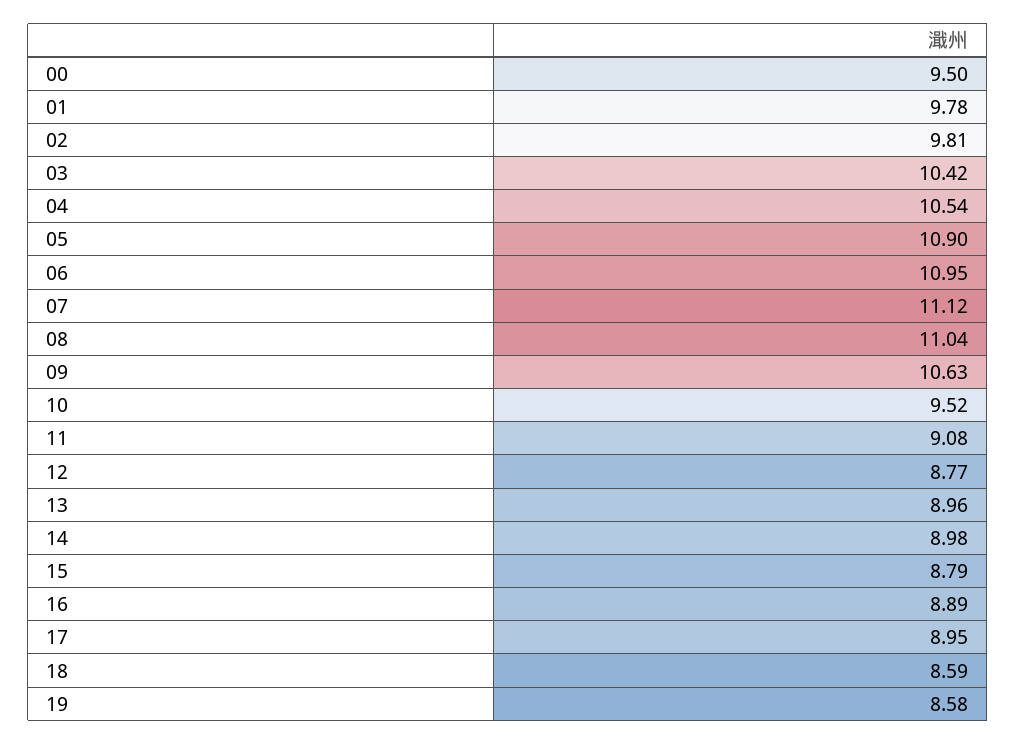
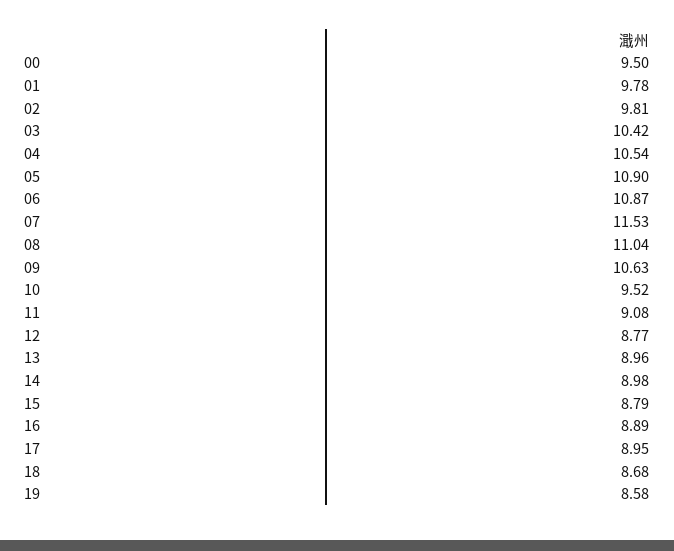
06: 10.95 -> 10.87
07: 11.12 -> 11.53
18: 8.59 -> 8.68

